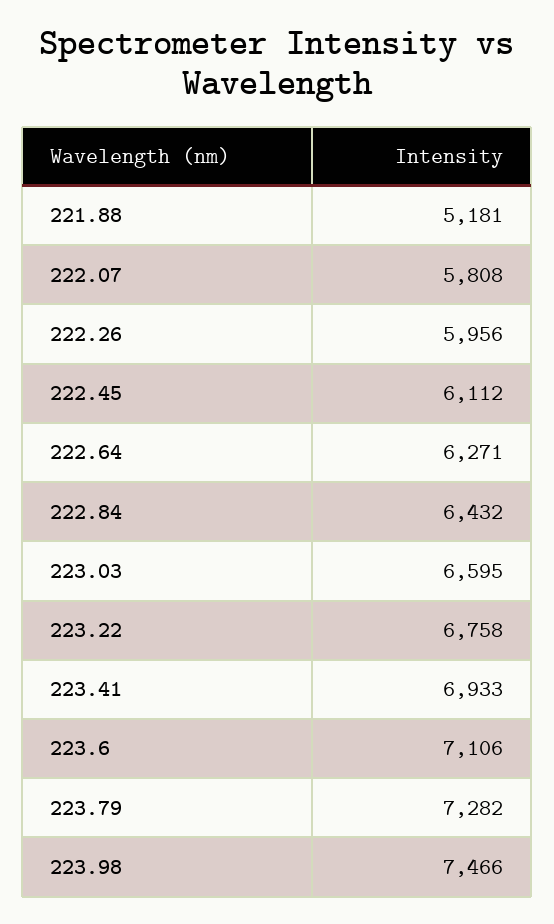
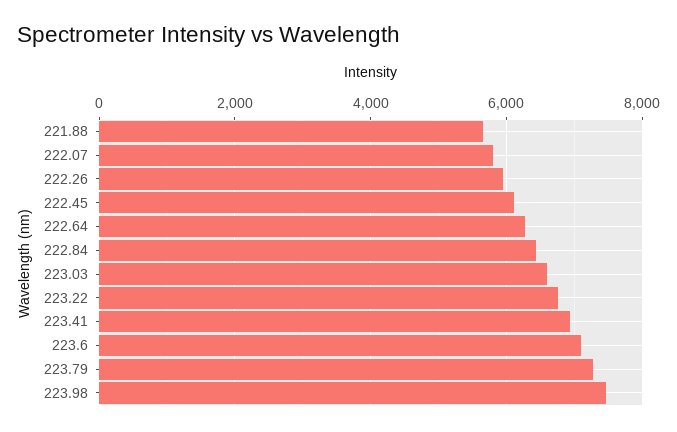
221.88: 5181 -> 5600

